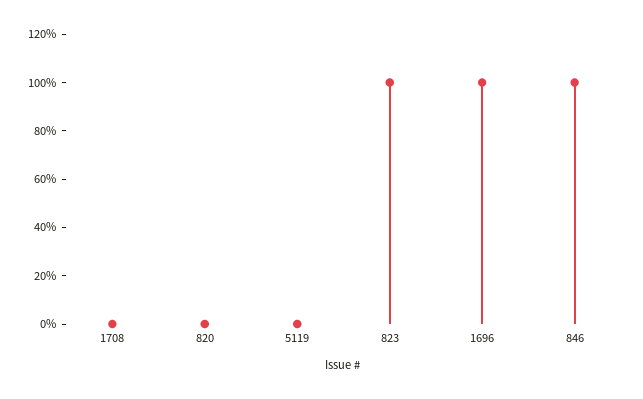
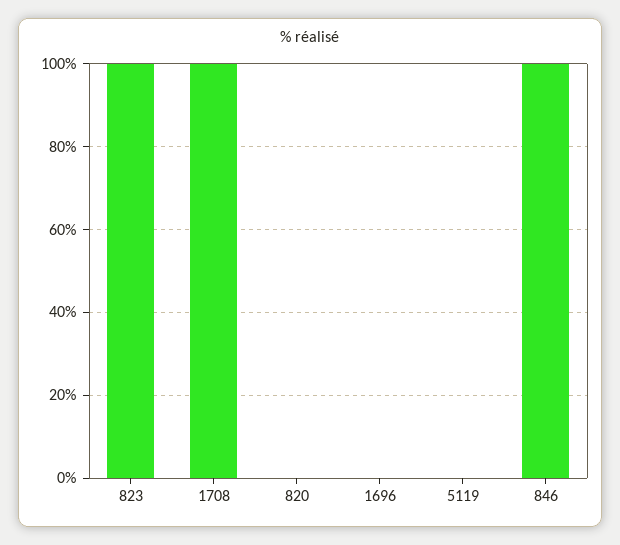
1708: 0 -> 100
1696: 100 -> 0

